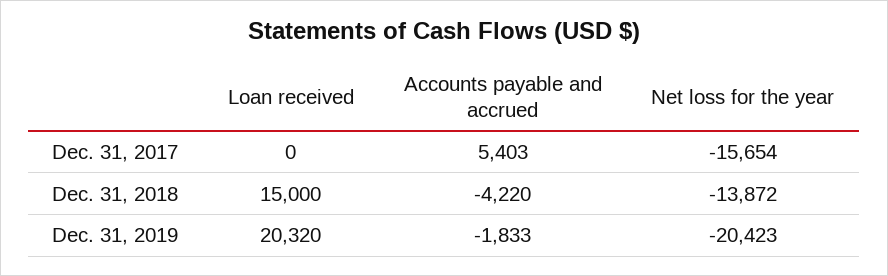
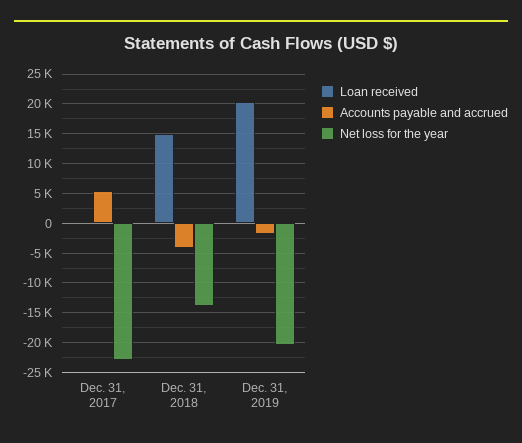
Net loss for the year, Dec. 31, 2017: -15654 -> -22500

